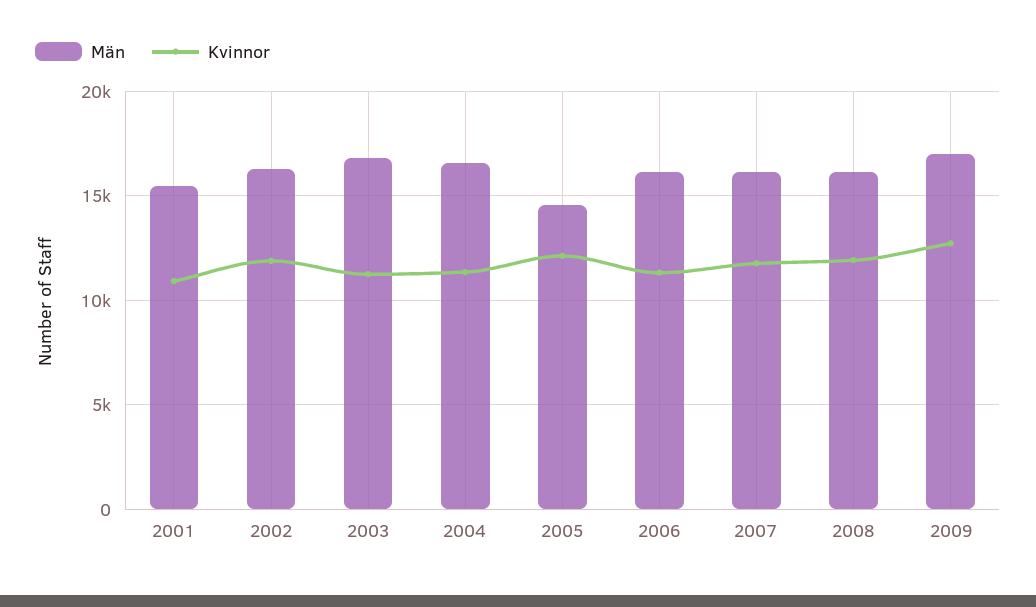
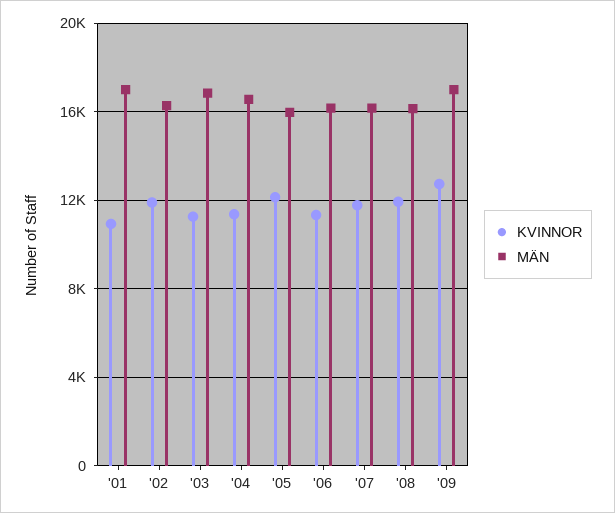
Män, 2001: 15500 -> 17000
Män, 2005: 14500 -> 16000

